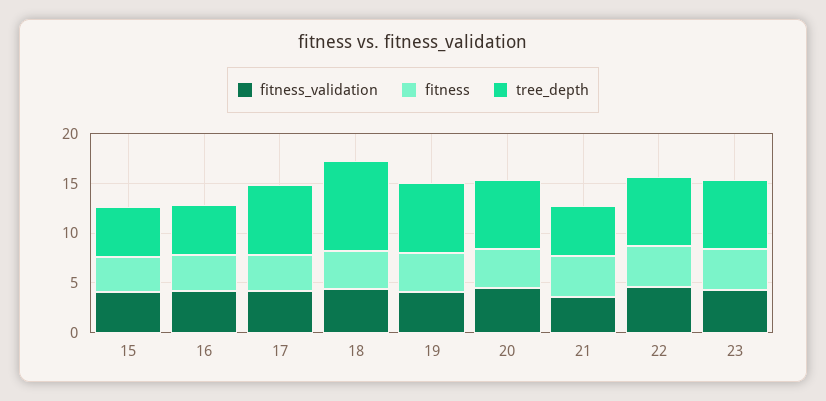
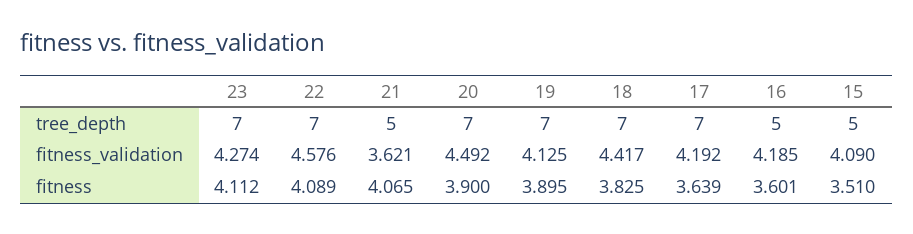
tree_depth, 18: 9 -> 7

